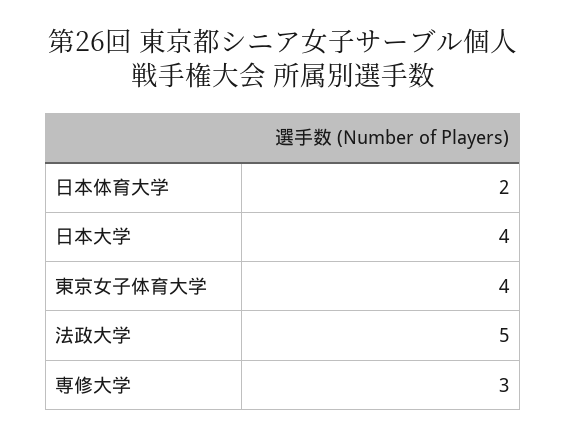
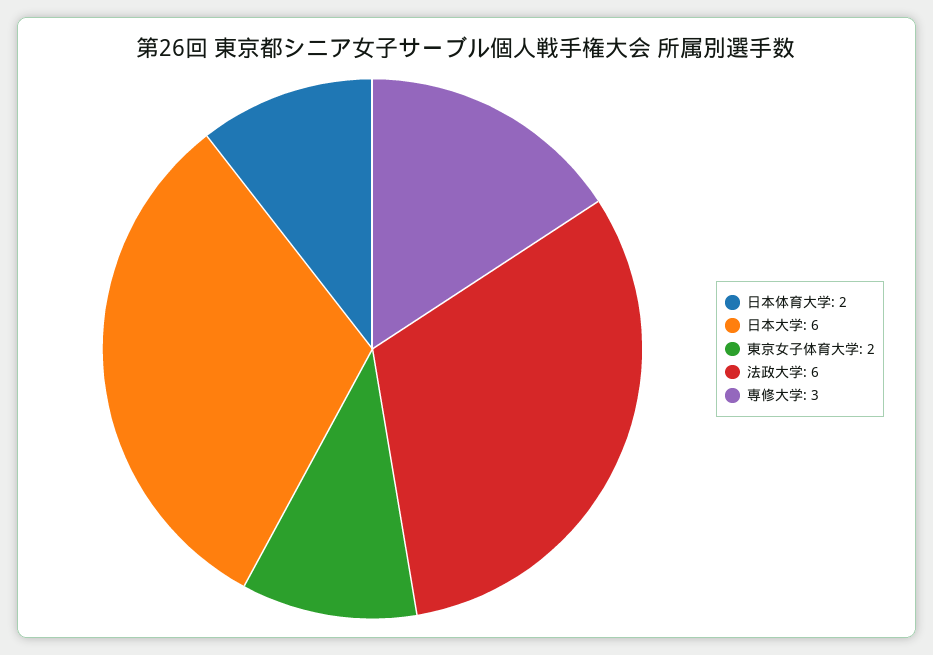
日本大学: 4 -> 6
東京女子体育大学: 4 -> 2
法政大学: 5 -> 6

